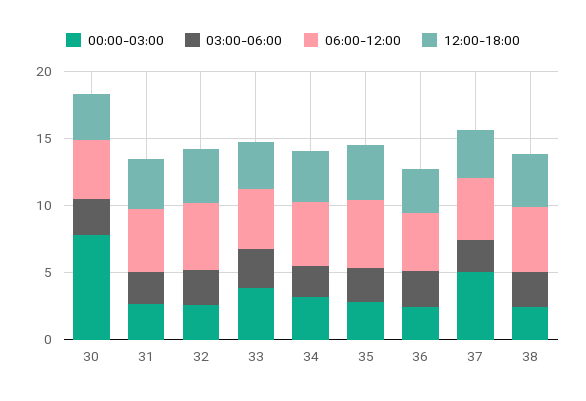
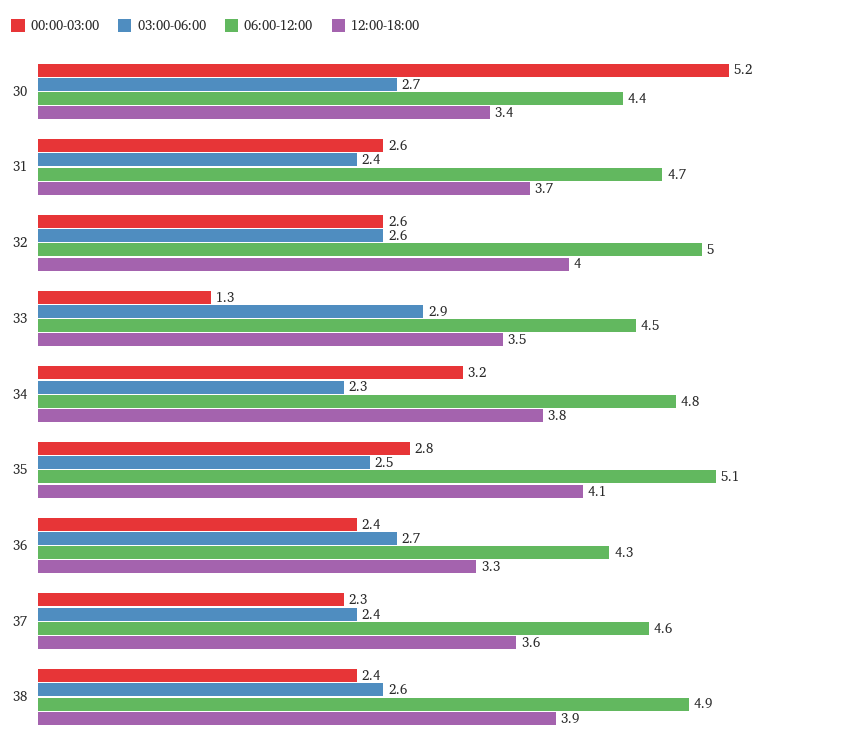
00:00-03:00, 30: 8 -> 5.2
00:00-03:00, 33: 4 -> 1.3
00:00-03:00, 37: 5 -> 2.3

